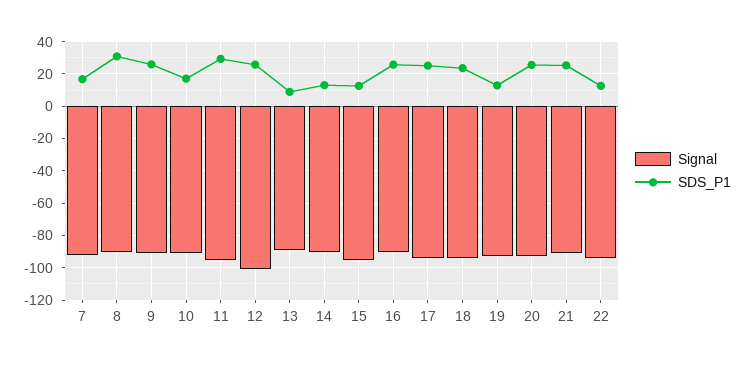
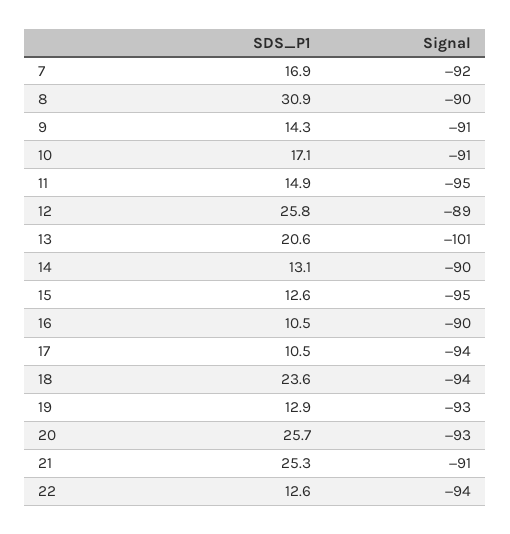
SDS_P1, 9: 25 -> 14.3
SDS_P1, 11: 30 -> 14.9
Signal, 12: -100 -> -89
Signal, 13: -90 -> -101
SDS_P1, 13: 10 -> 20.6
SDS_P1, 16: 25 -> 10.5
SDS_P1, 17: 25 -> 10.5

